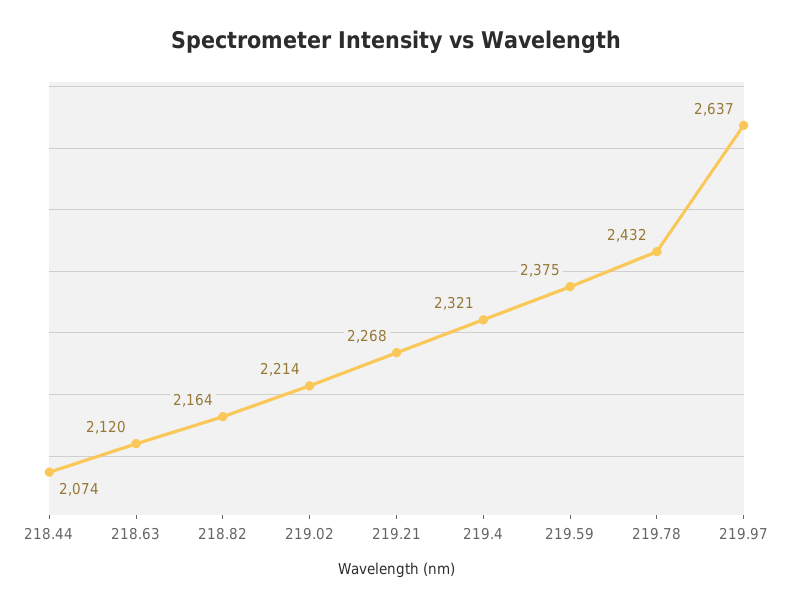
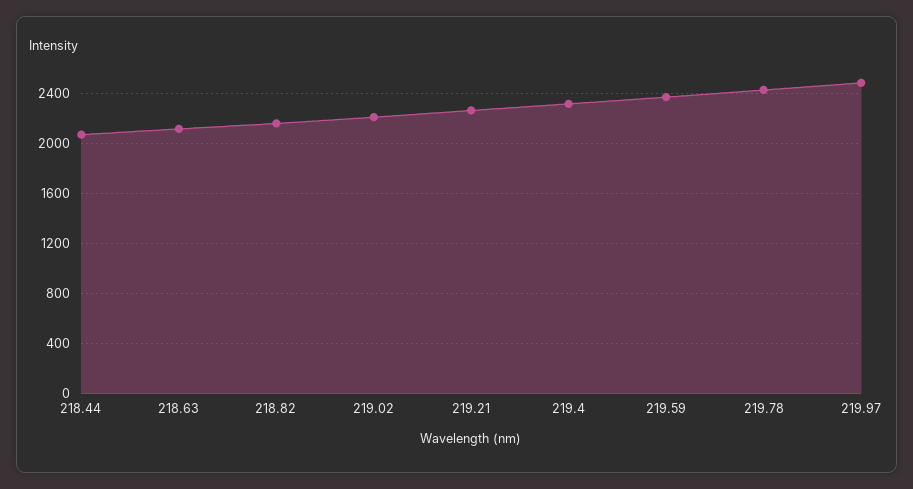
219.97: 2637 -> 2500

